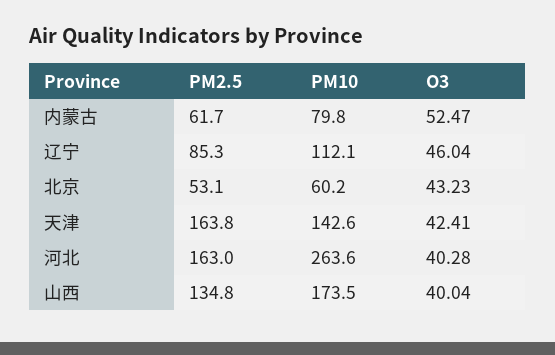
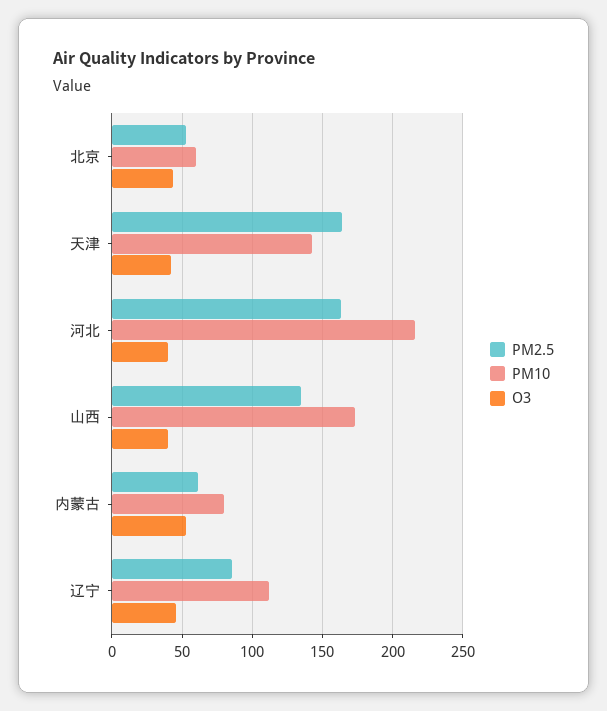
PM10, 河北: 263.6 -> 215

